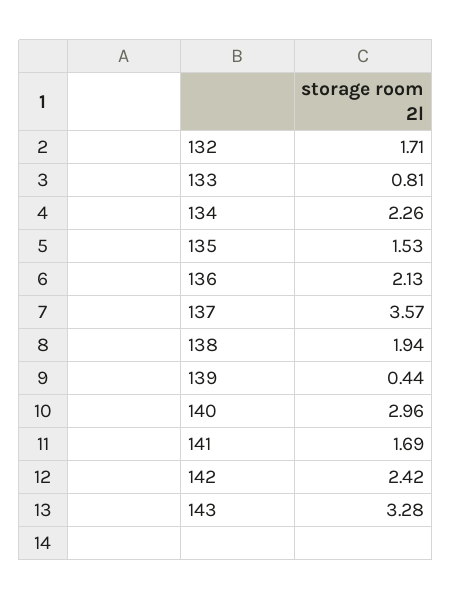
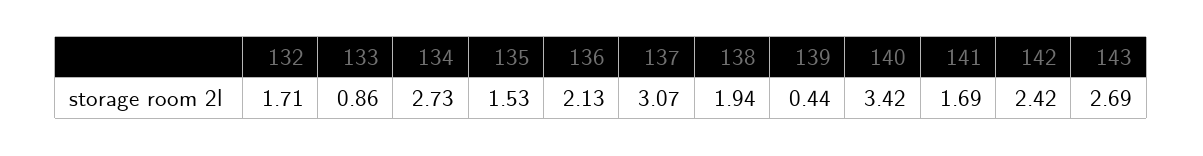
133: 0.81 -> 0.86
134: 2.26 -> 2.73
137: 3.57 -> 3.07
140: 2.96 -> 3.42
143: 3.28 -> 2.69

